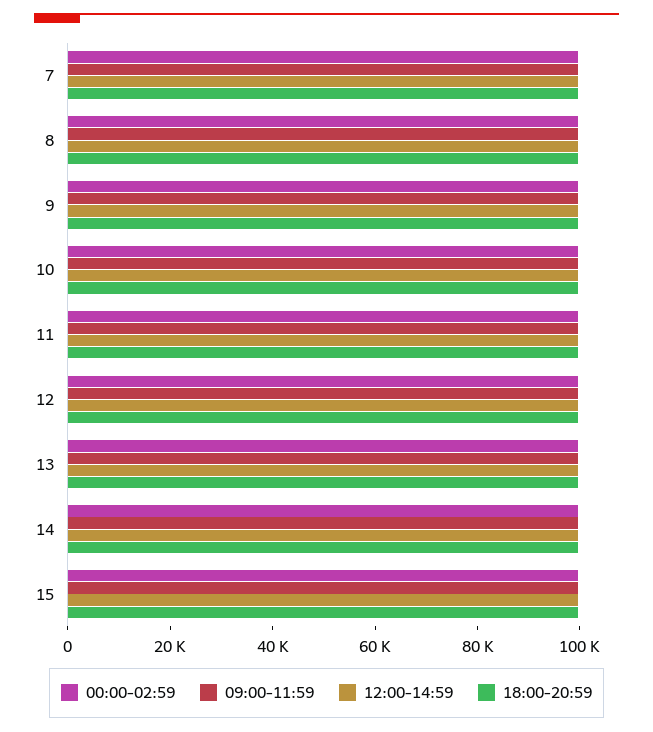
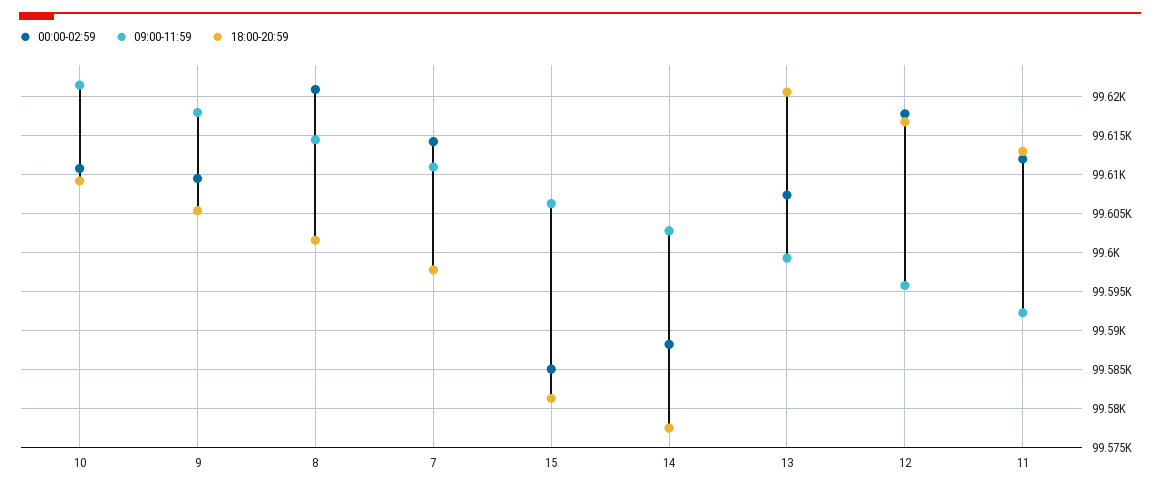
12:00-14:59, 7: 100000 -> none
12:00-14:59, 8: 100000 -> none
12:00-14:59, 9: 100000 -> none
12:00-14:59, 10: 100000 -> none
12:00-14:59, 11: 100000 -> none
12:00-14:59, 12: 100000 -> none
12:00-14:59, 13: 100000 -> none
12:00-14:59, 14: 100000 -> none
12:00-14:59, 15: 100000 -> none

